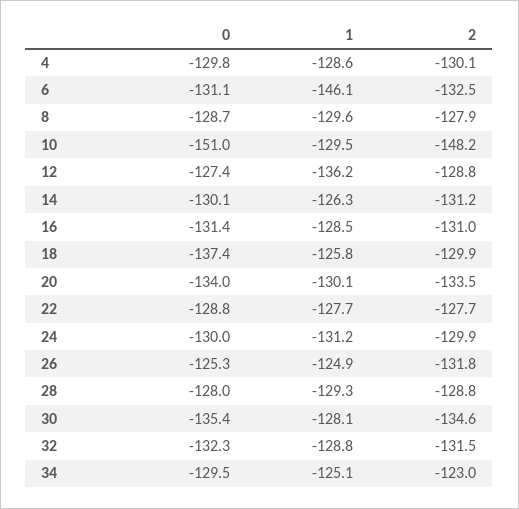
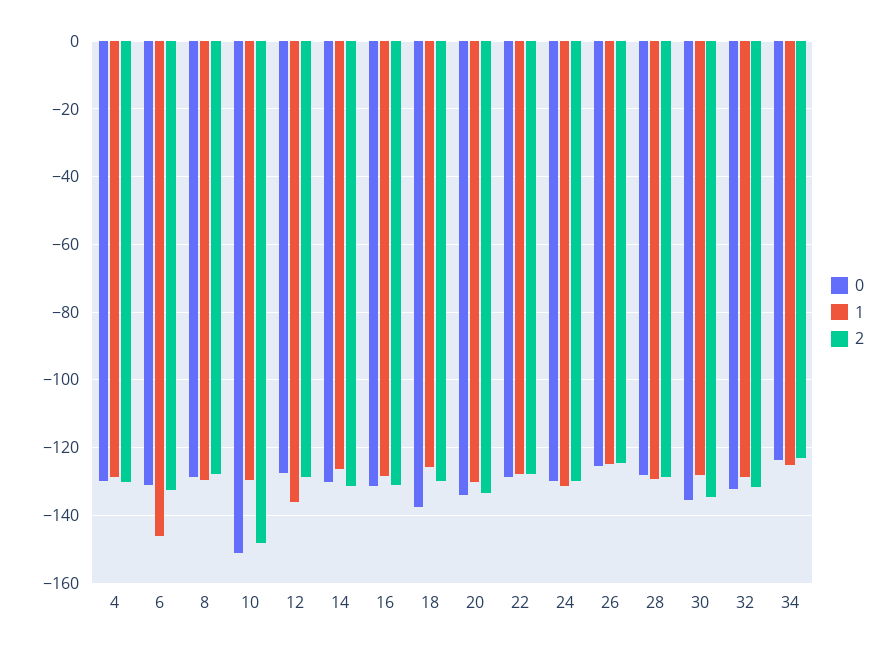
2, 26: -131.8 -> -124
0, 34: -129.5 -> -124

